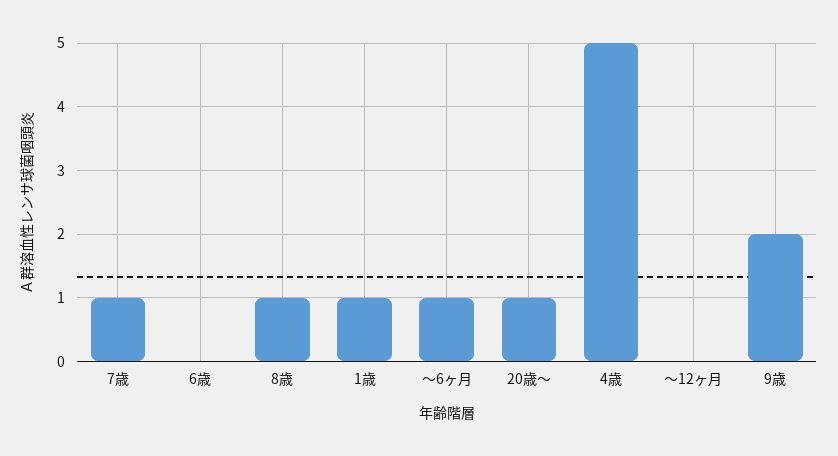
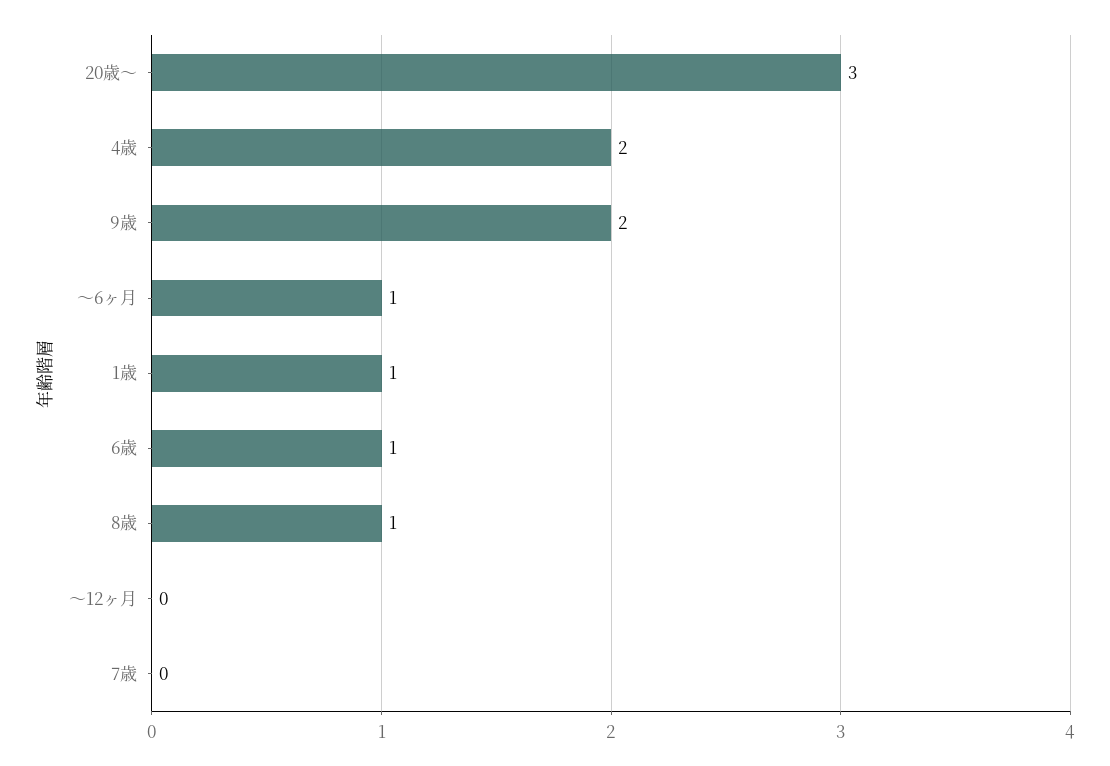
7歳: 1 -> 0
6歳: 0 -> 1
20歳～: 1 -> 3
4歳: 5 -> 2

